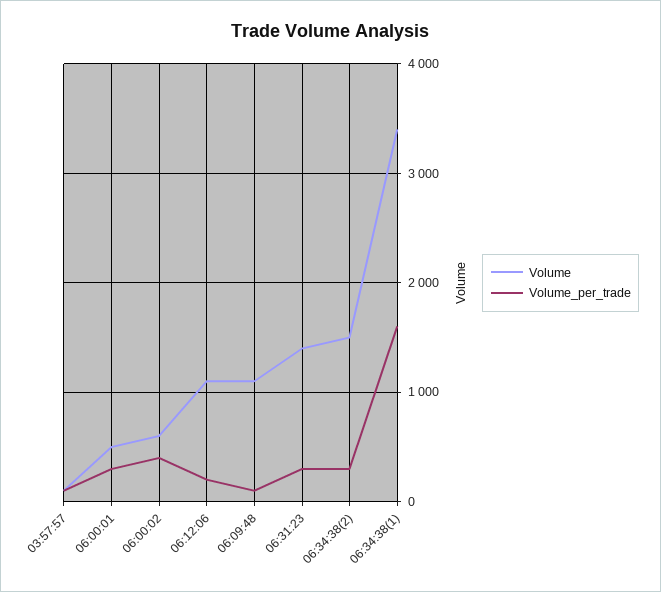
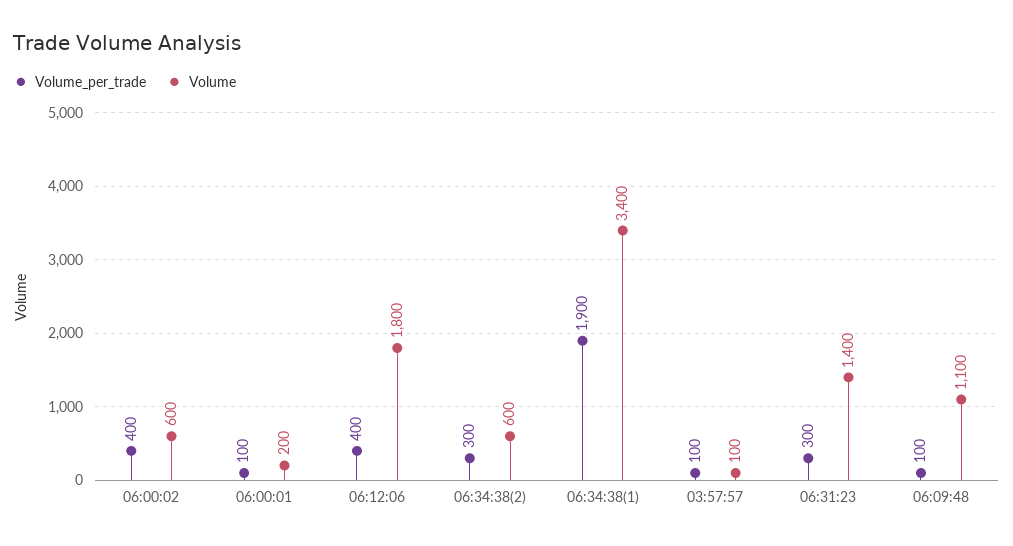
Volume, 06:00:01: 500 -> 200
Volume_per_trade, 06:00:01: 300 -> 100
Volume, 06:12:06: 1100 -> 1800
Volume_per_trade, 06:12:06: 200 -> 400
Volume, 06:34:38(2): 1500 -> 600
Volume_per_trade, 06:34:38(1): 1600 -> 1900

